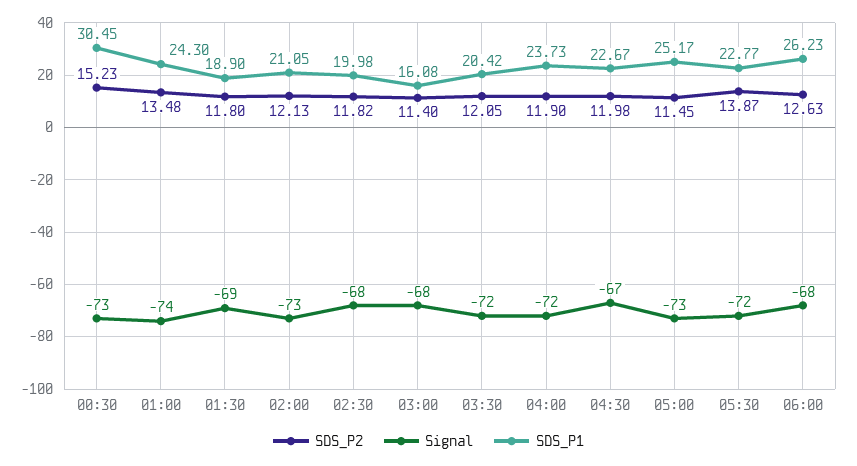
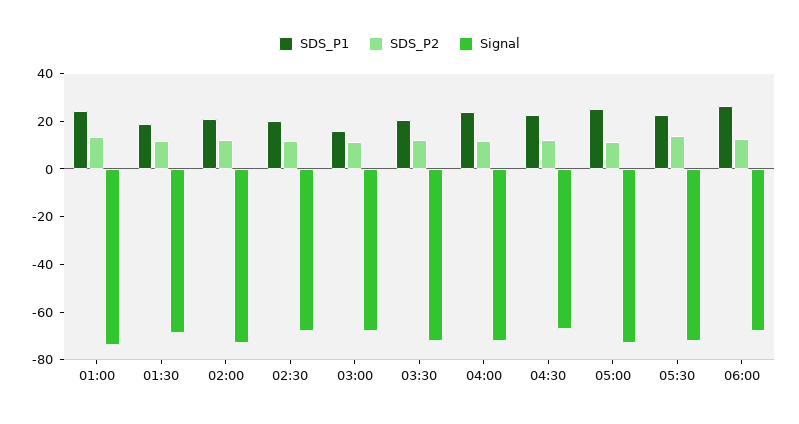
SDS_P2, 00:30: 15.23 -> none
Signal, 00:30: -73 -> none
SDS_P1, 00:30: 30.45 -> none

